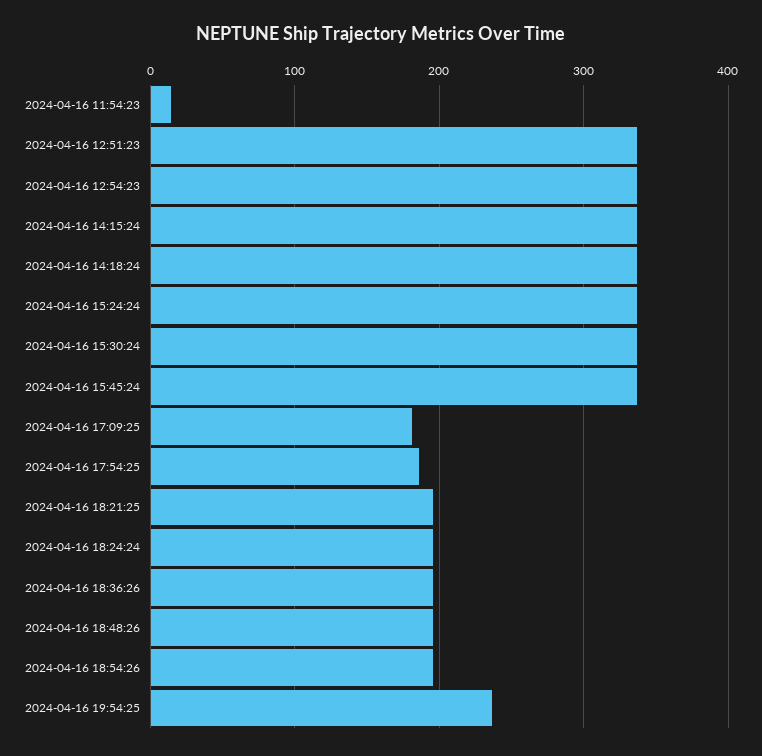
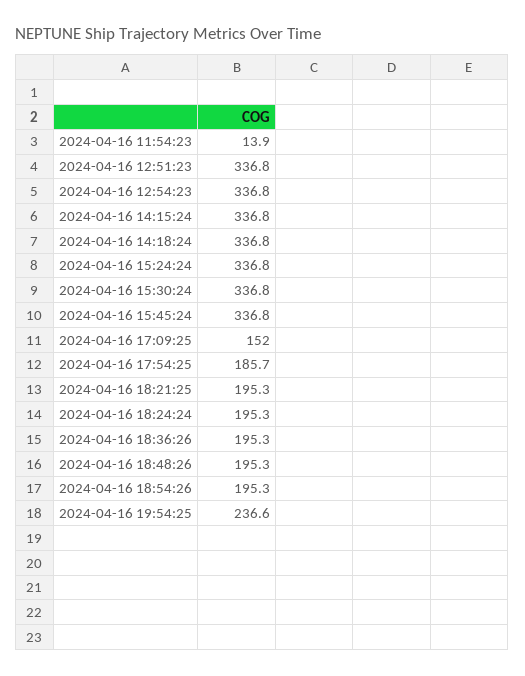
2024-04-16 17:09:25: 180 -> 152

